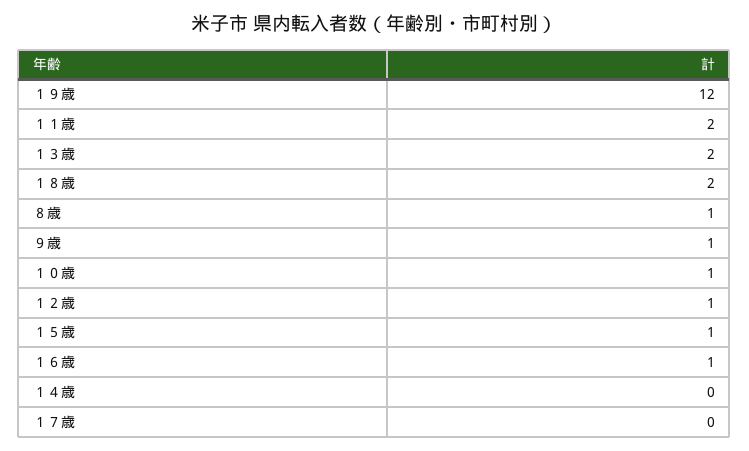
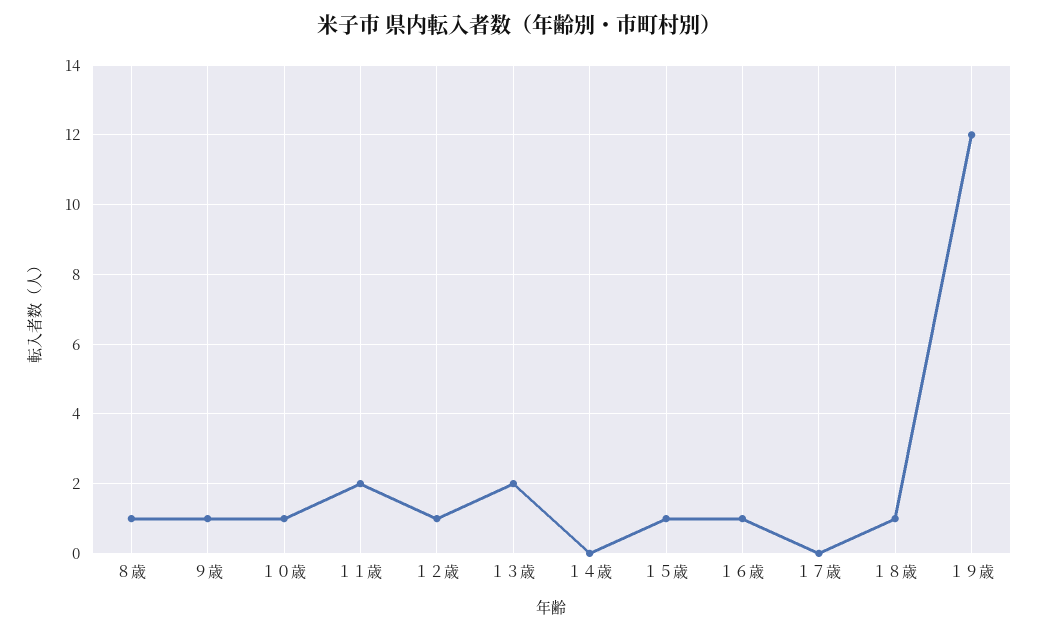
１８歳: 2 -> 1

